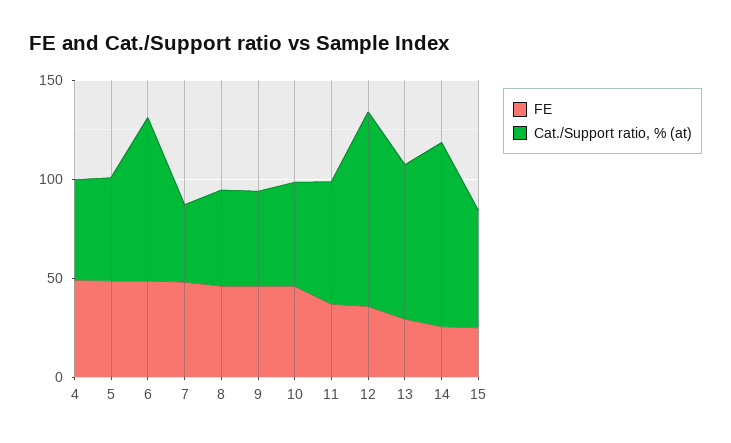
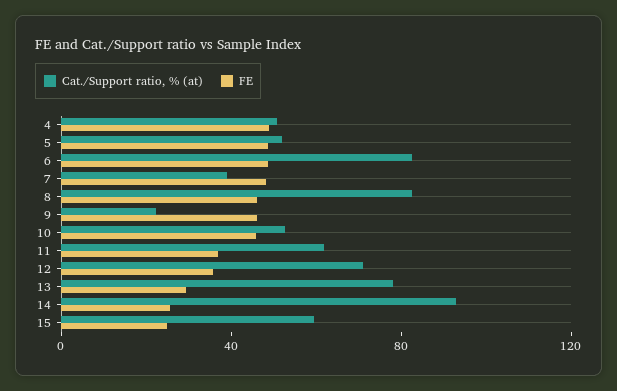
Cat./Support ratio, % (at), 8: 50 -> 80
Cat./Support ratio, % (at), 9: 50 -> 20
Cat./Support ratio, % (at), 12: 100 -> 70

